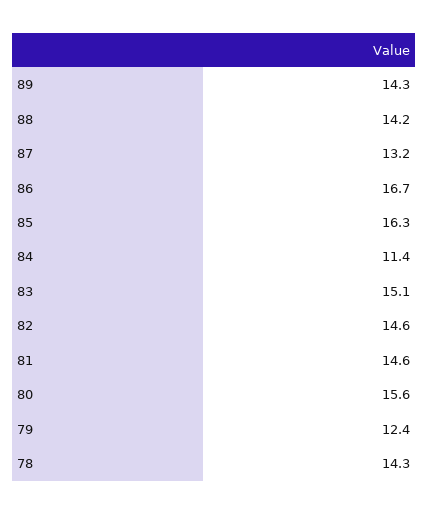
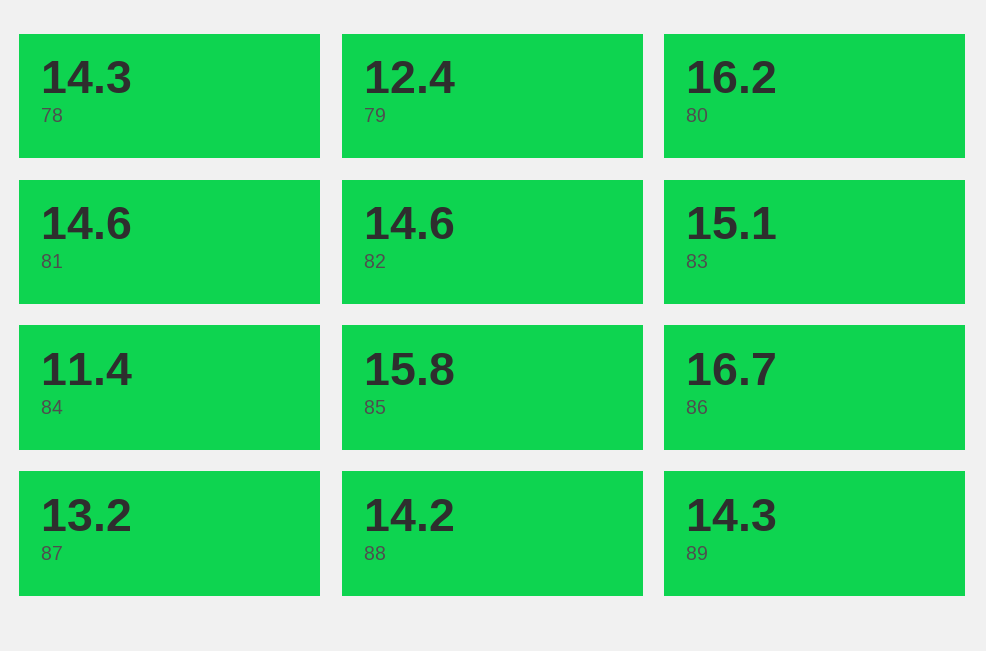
85: 16.3 -> 15.8
80: 15.6 -> 16.2

